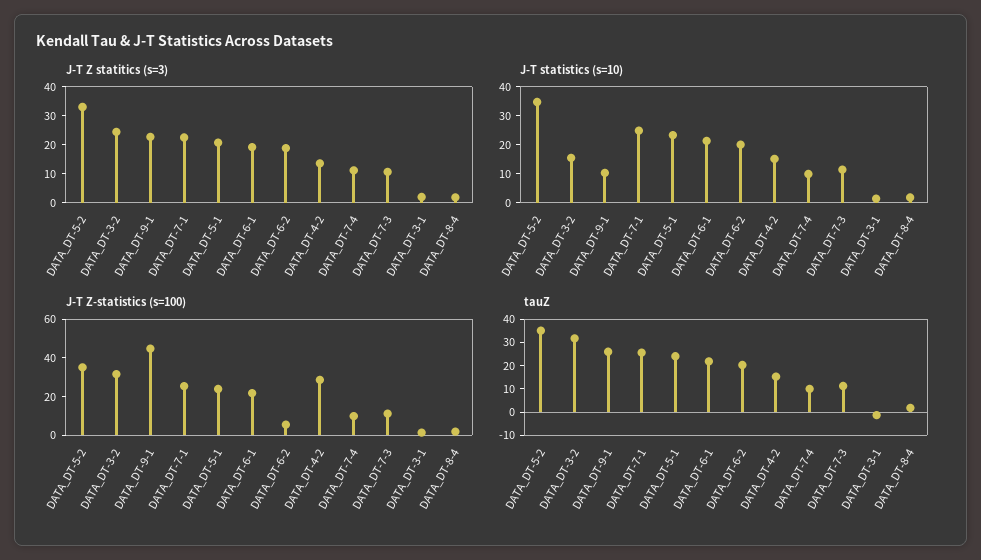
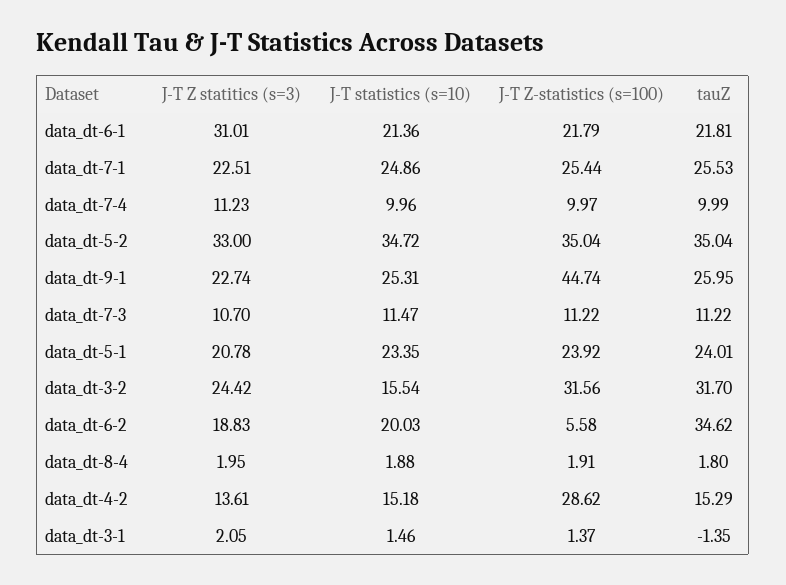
J-T Z statitics (s=3), DATA_DT-6-1: 20 -> 31.01
J-T statistics (s=10), DATA_DT-9-1: 10 -> 25.31
tauZ, DATA_DT-6-2: 20 -> 34.62

